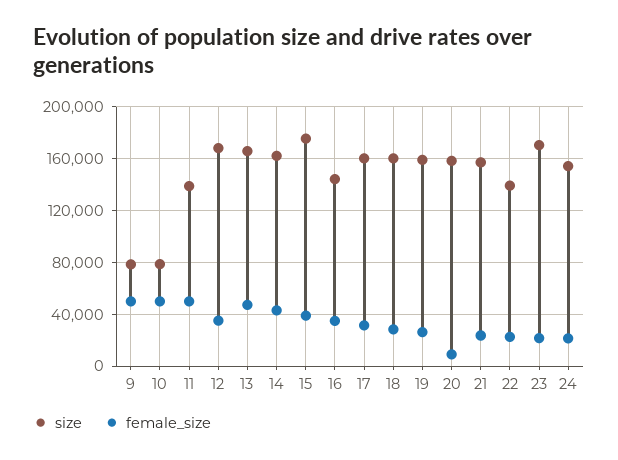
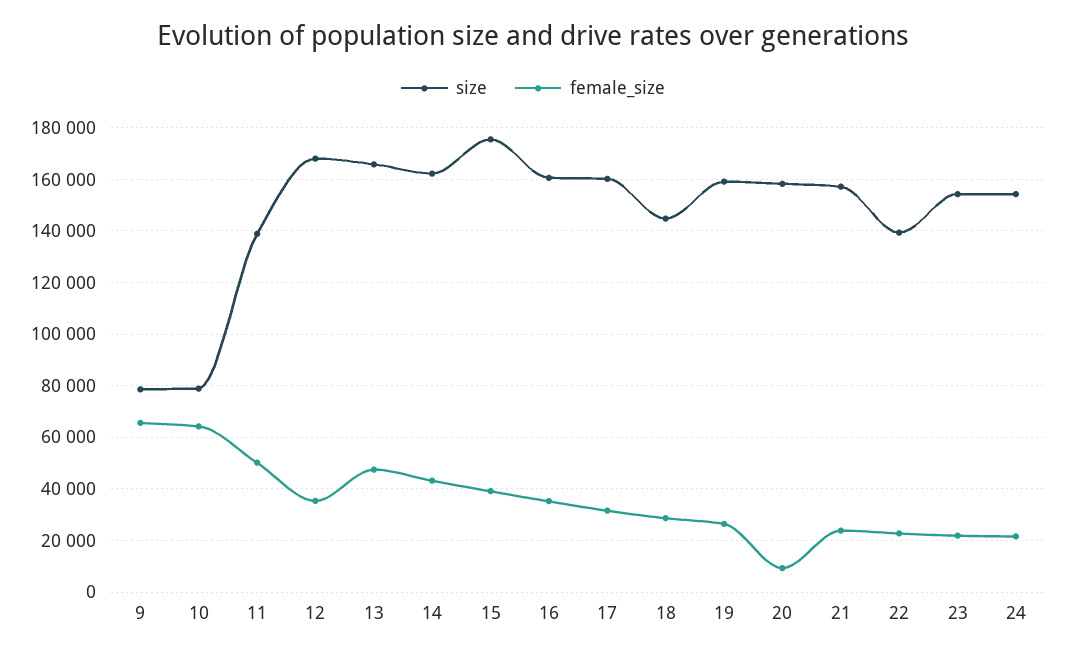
female_size, 9: 50000 -> 65000
female_size, 10: 50000 -> 65000
size, 16: 145000 -> 160000
size, 18: 160000 -> 145000
size, 23: 170000 -> 155000

